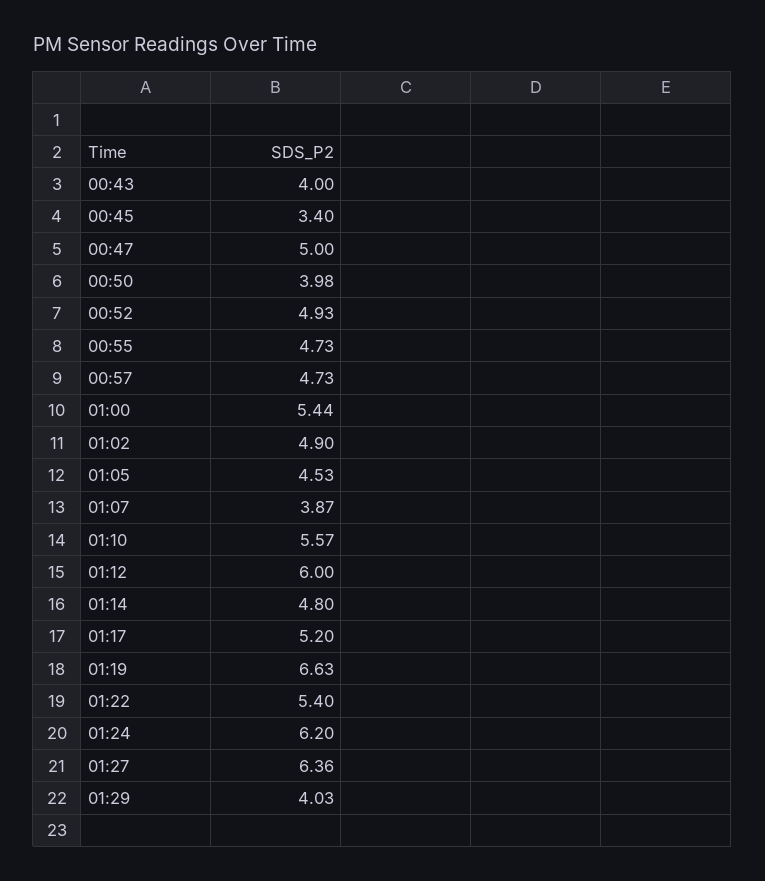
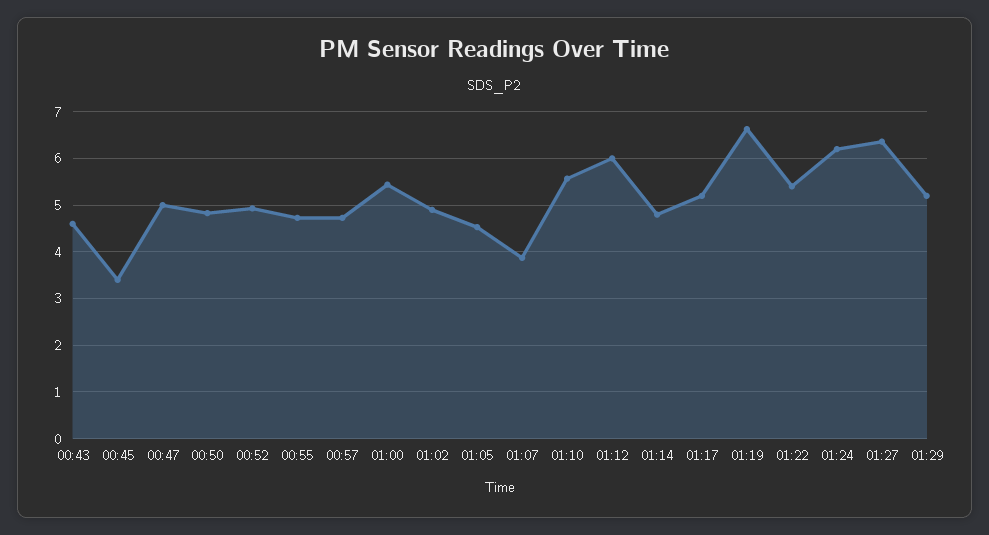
00:43: 4 -> 4.6
00:50: 3.98 -> 4.8
01:29: 4.03 -> 5.2

